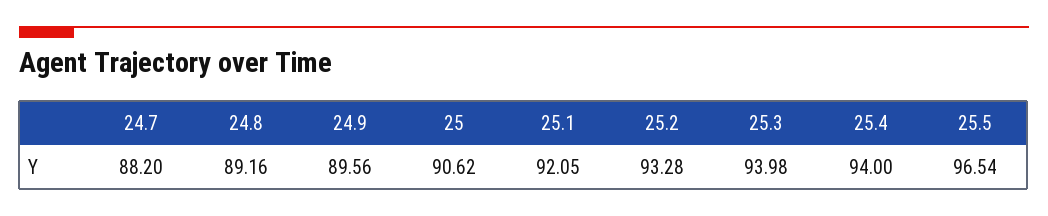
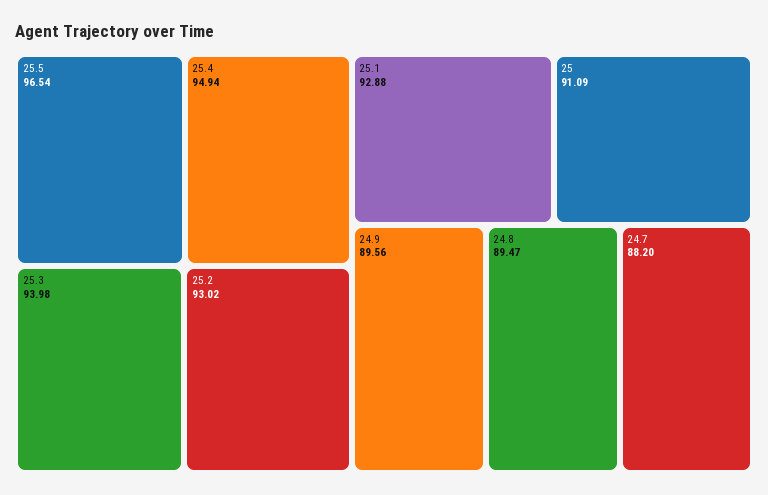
24.8: 89.16 -> 89.47
25: 90.62 -> 91.09
25.1: 92.05 -> 92.88
25.2: 93.28 -> 93.02
25.4: 94 -> 94.94

